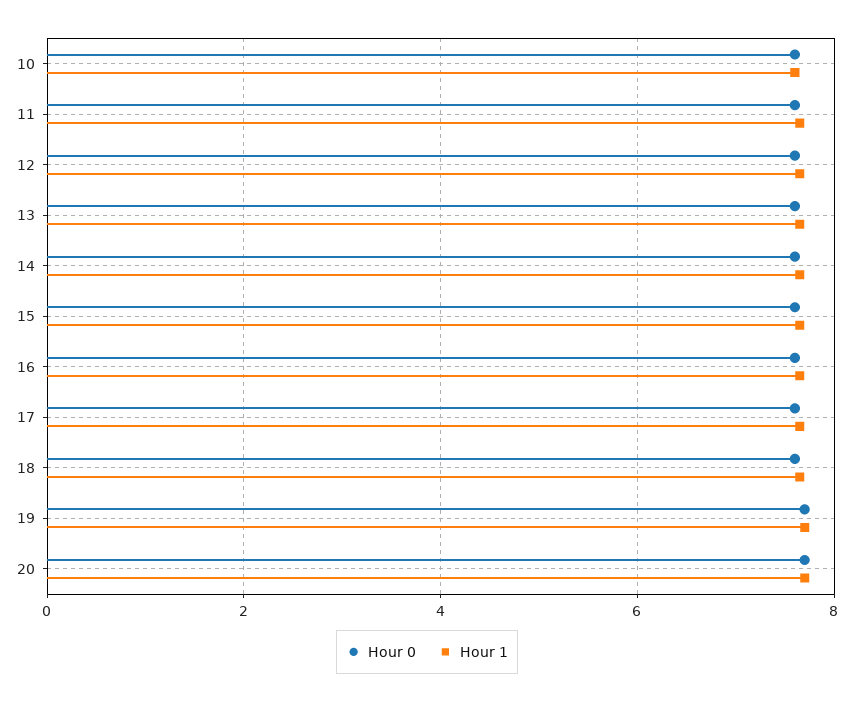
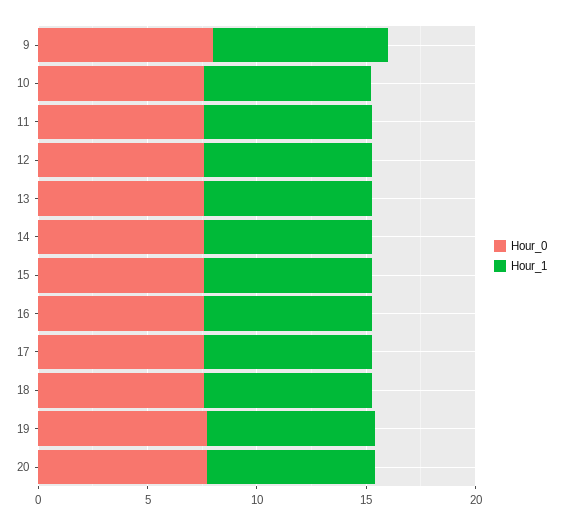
Hour 0, 9: none -> 8
Hour 1, 9: none -> 8

